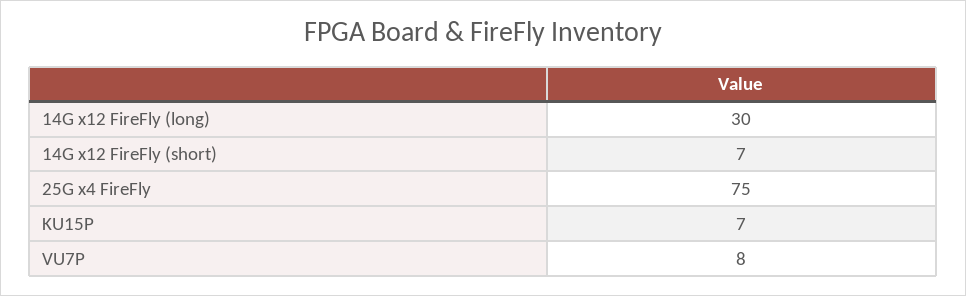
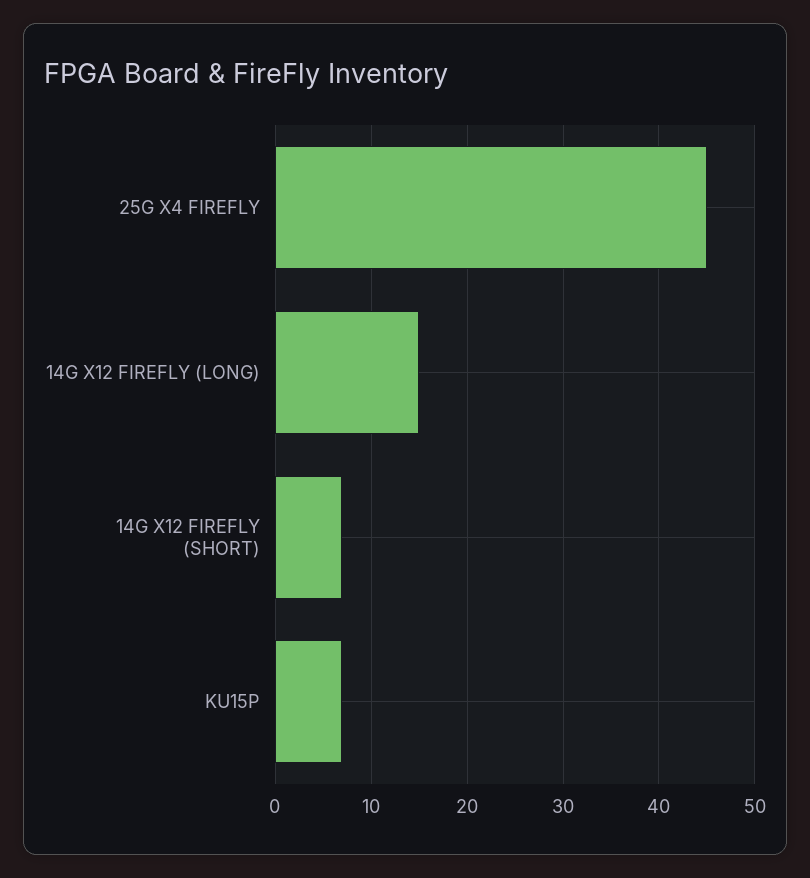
14G x12 FireFly (long): 30 -> 15
25G x4 FireFly: 75 -> 45
VU7P: 8 -> none

